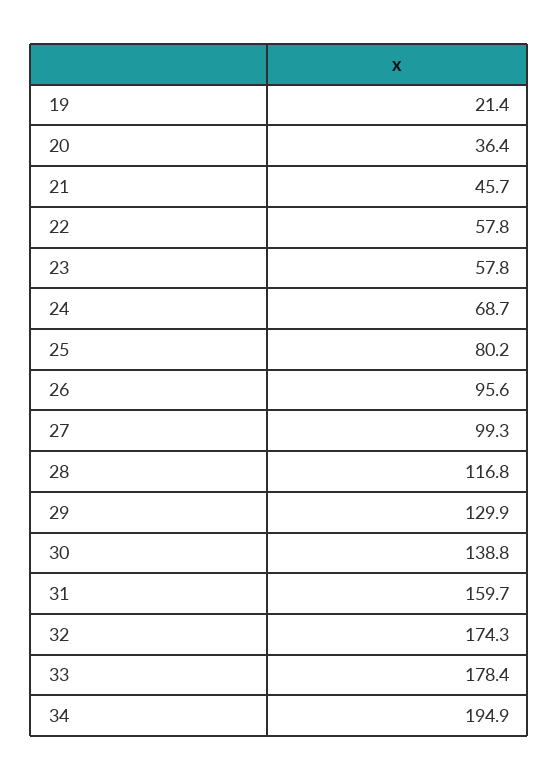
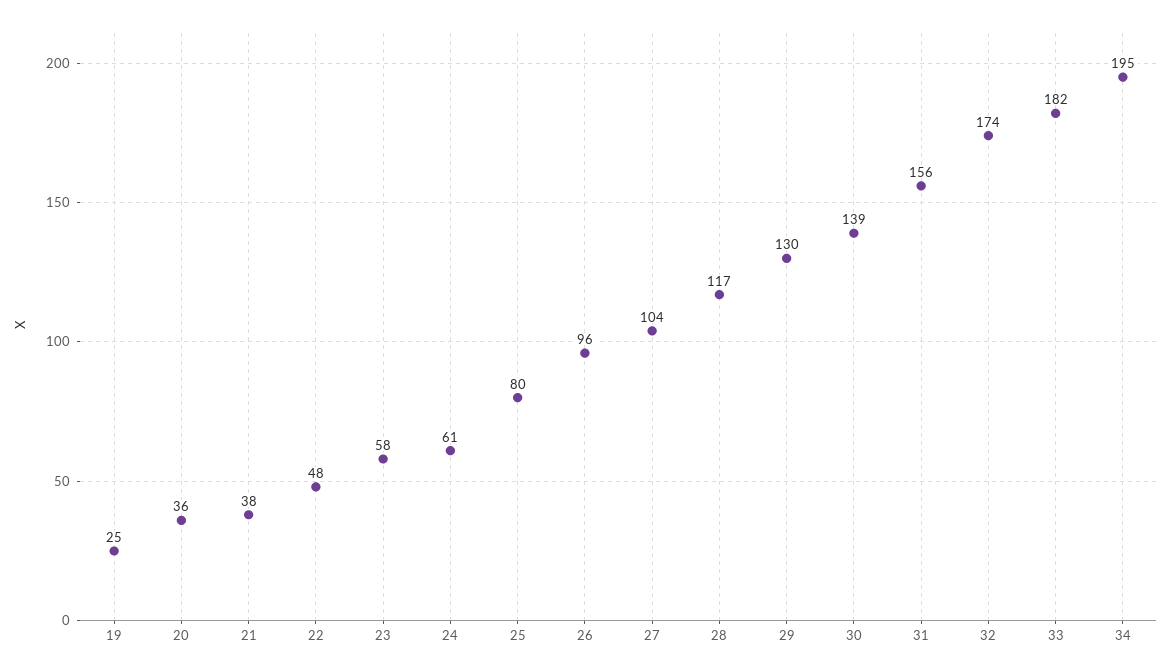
19: 21.4 -> 25
21: 45.7 -> 38
22: 57.8 -> 48
24: 68.7 -> 61
27: 99.3 -> 104
31: 159.7 -> 156
33: 178.4 -> 182

